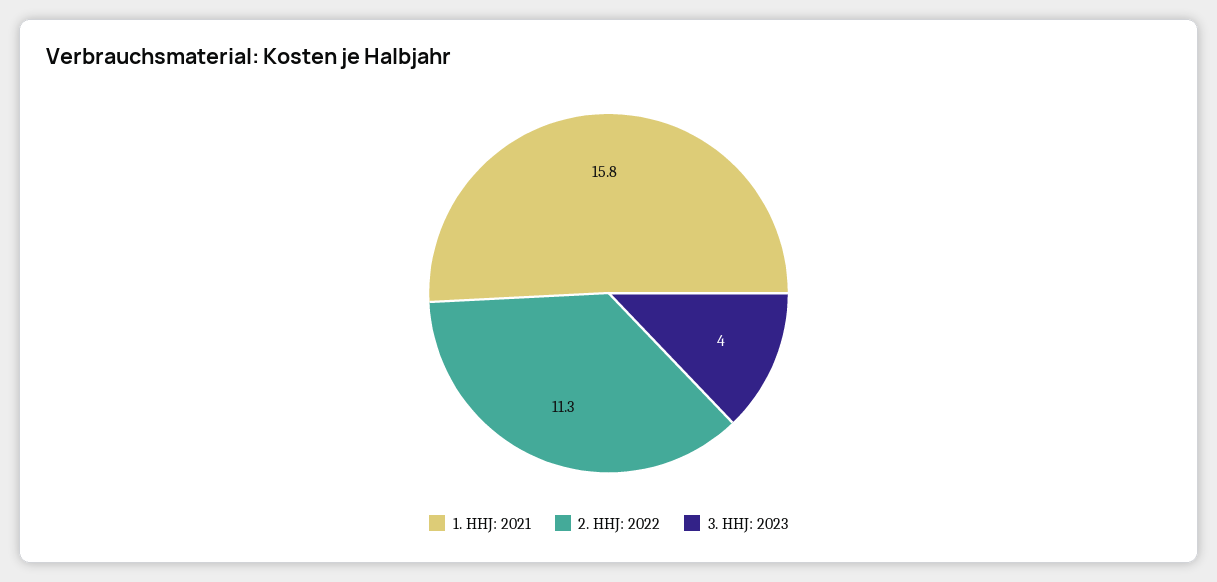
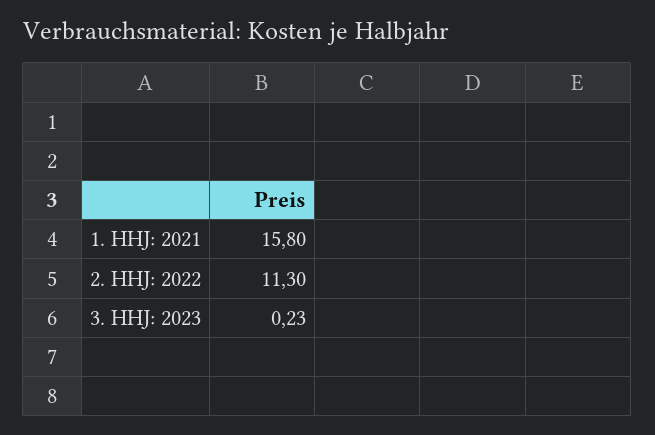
3. HHJ: 2023: 4 -> 0.23

